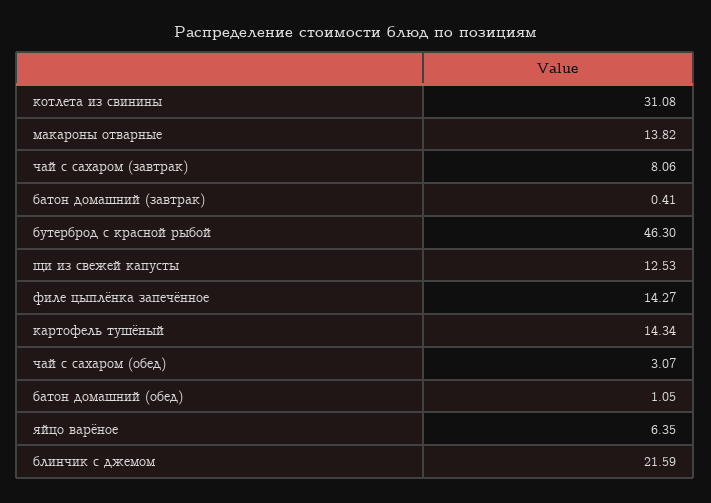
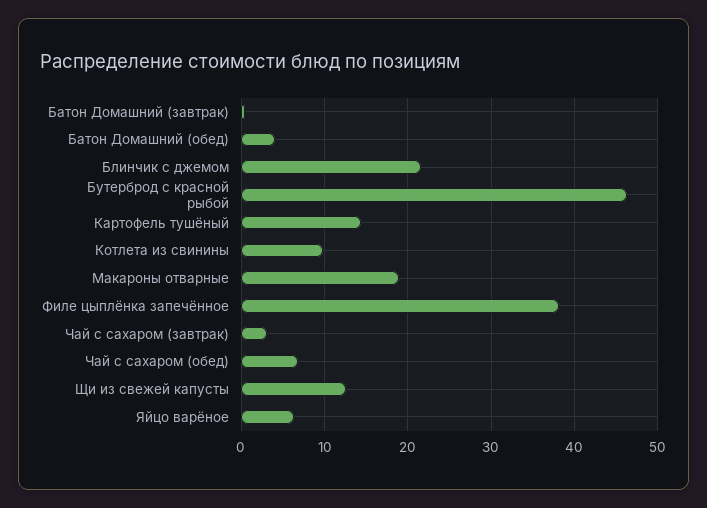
котлета из свинины: 31.08 -> 10
макароны отварные: 13.82 -> 19
чай с сахаром (завтрак): 8.06 -> 3
филе цыплёнка запечённое: 14.27 -> 38
чай с сахаром (обед): 3.07 -> 7
батон домашний (обед): 1.05 -> 4

